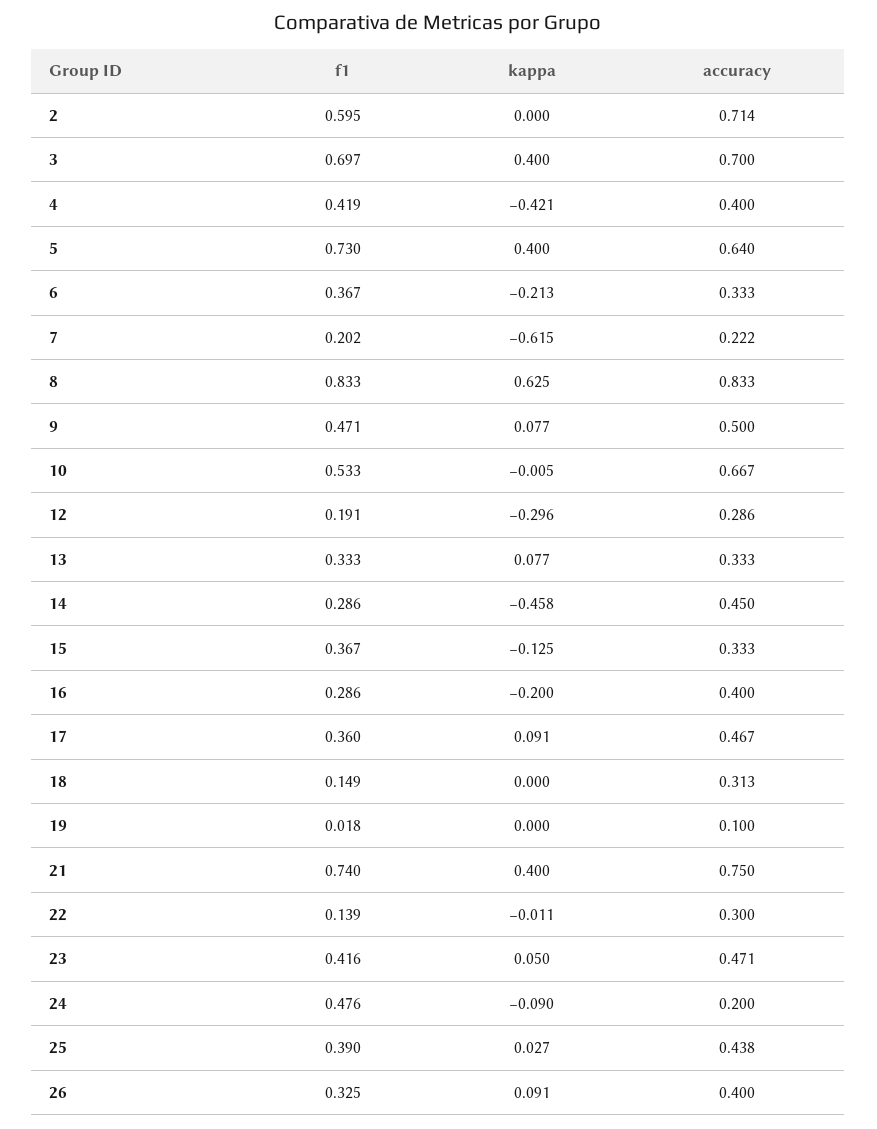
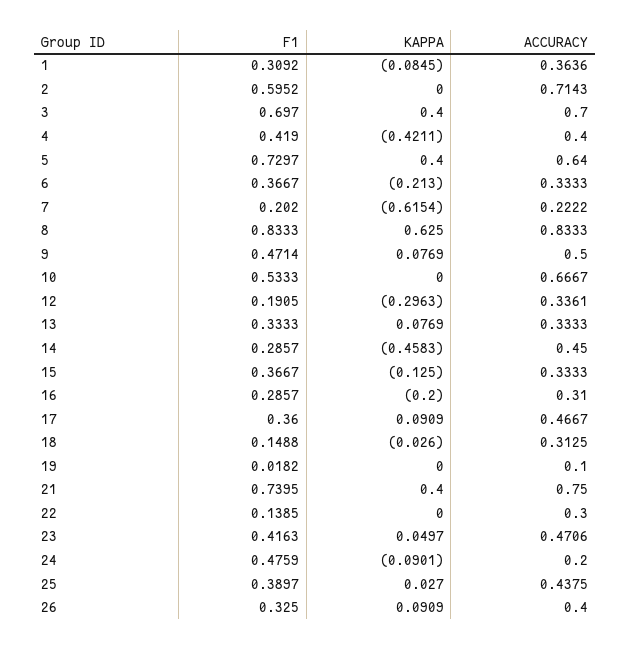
kappa, 10: -0.005 -> 0
accuracy, 12: 0.286 -> 0.3361
accuracy, 16: 0.4 -> 0.31
kappa, 18: 0 -> -0.026
kappa, 22: -0.011 -> 0
f1, 1: none -> 0.3092
kappa, 1: none -> -0.0845
accuracy, 1: none -> 0.3636

